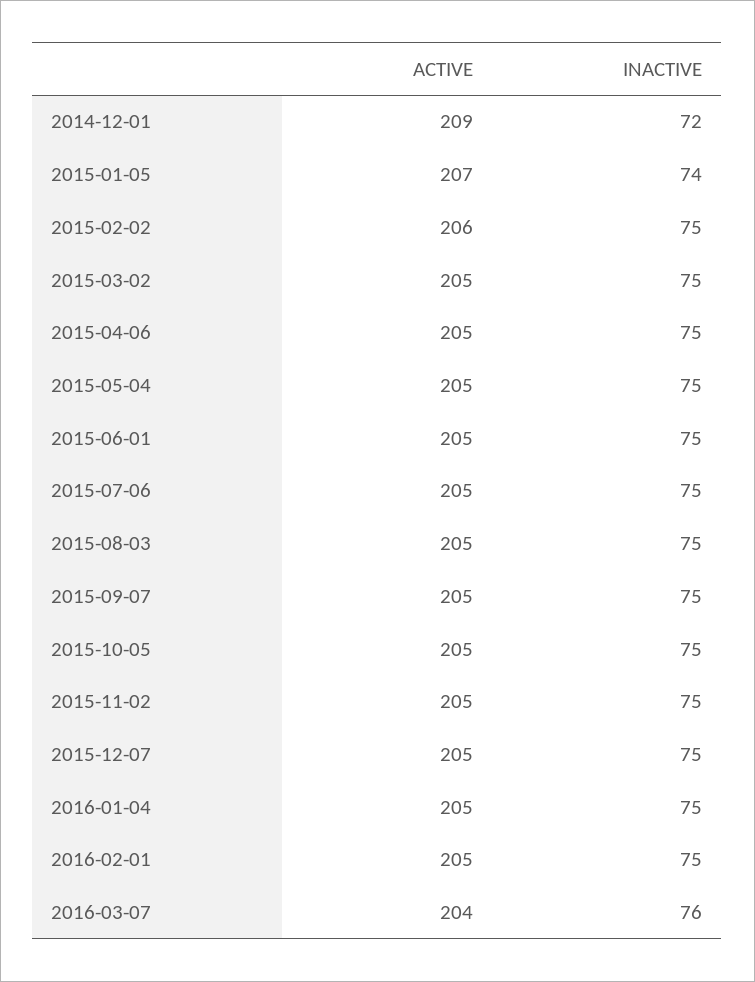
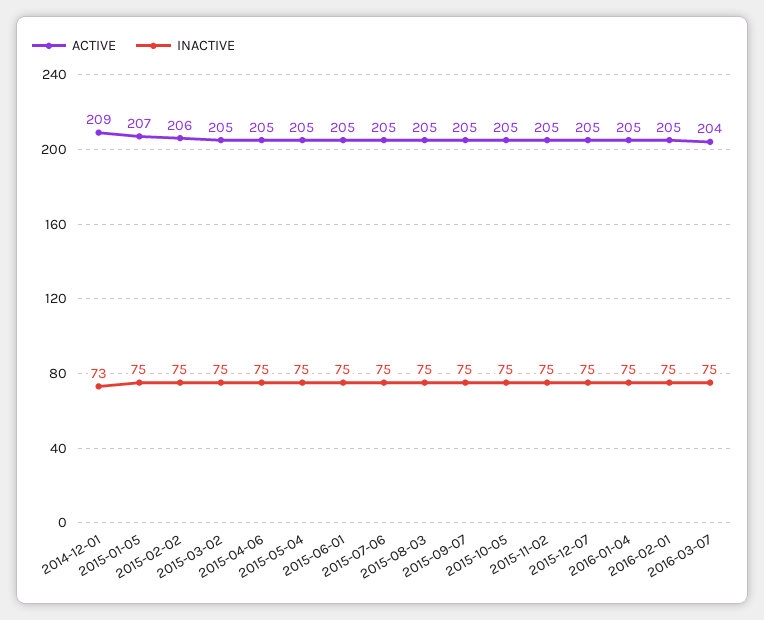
INACTIVE, 2014-12-01: 72 -> 73
INACTIVE, 2015-01-05: 74 -> 75
INACTIVE, 2016-03-07: 76 -> 75

